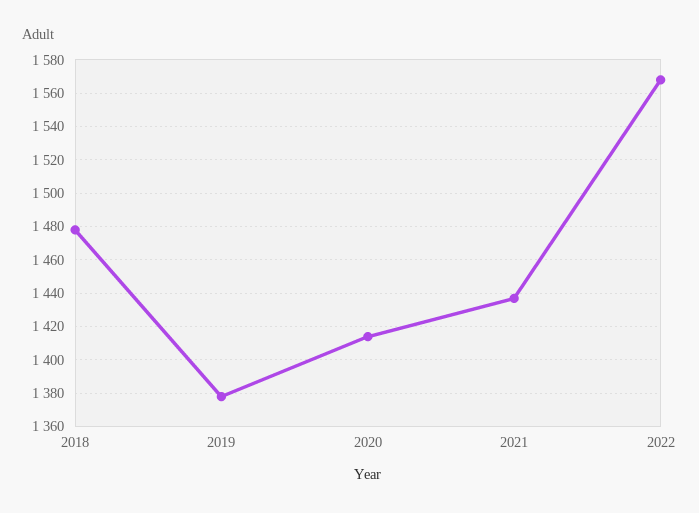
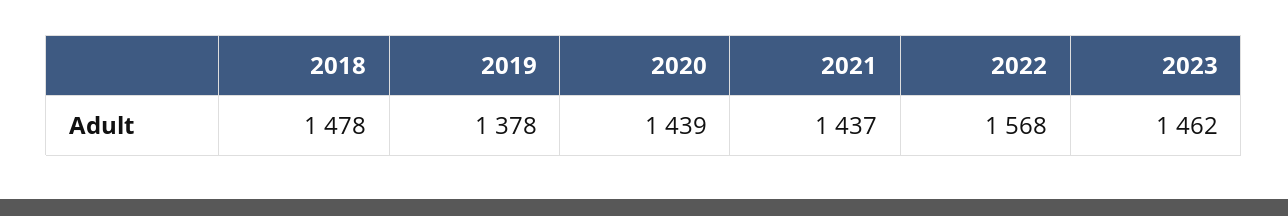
2020: 1415 -> 1439
2023: none -> 1462

